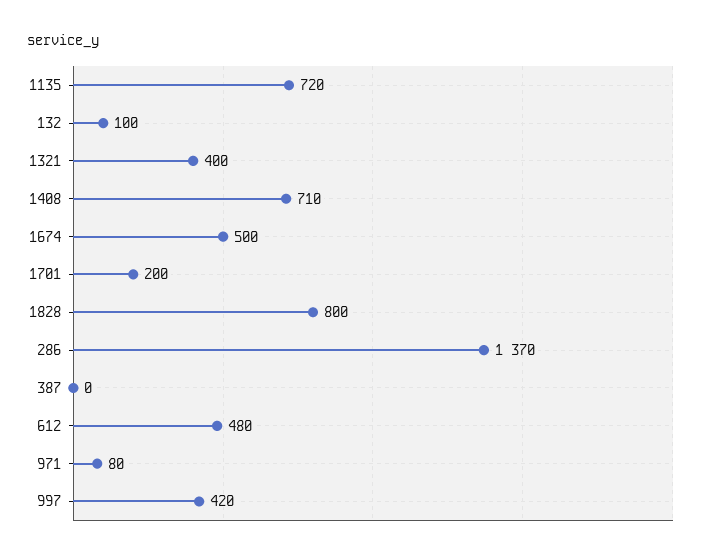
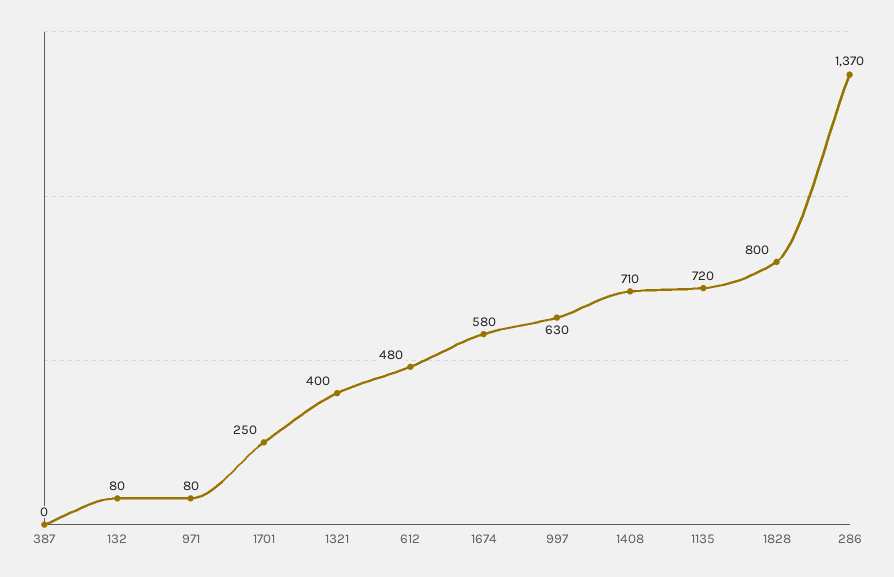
132: 100 -> 80
1674: 500 -> 580
1701: 200 -> 250
997: 420 -> 630

